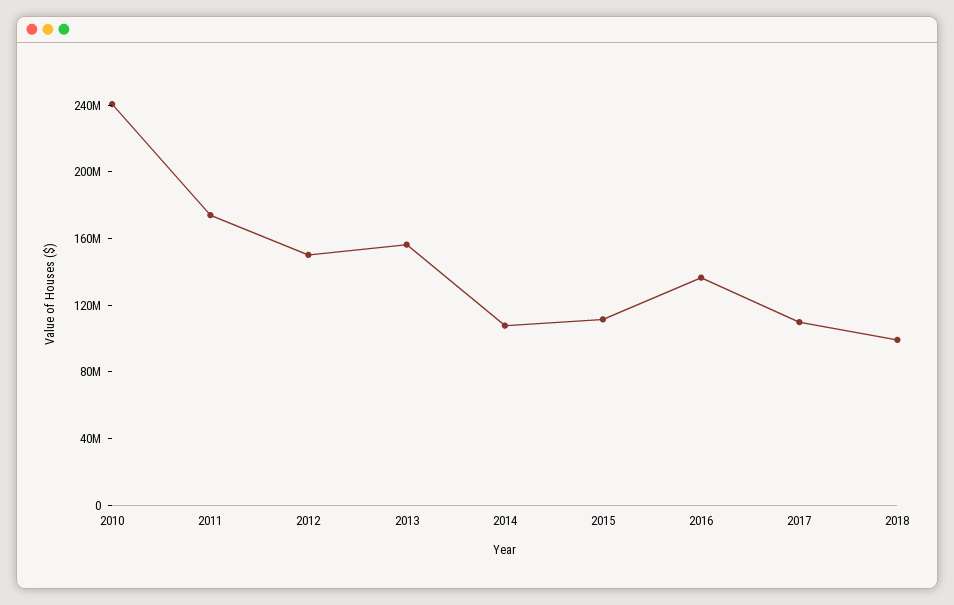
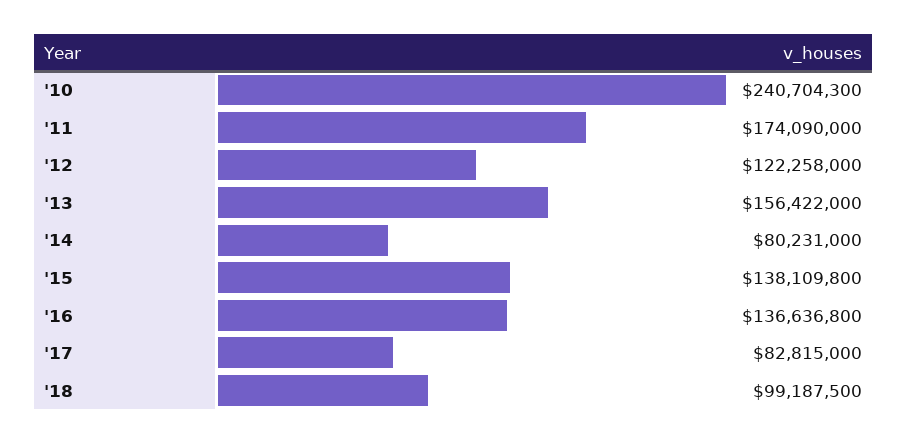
2012: 150000000 -> 122258000
2014: 110000000 -> 80231000
2015: 110000000 -> 138109800
2017: 110000000 -> 82815000

